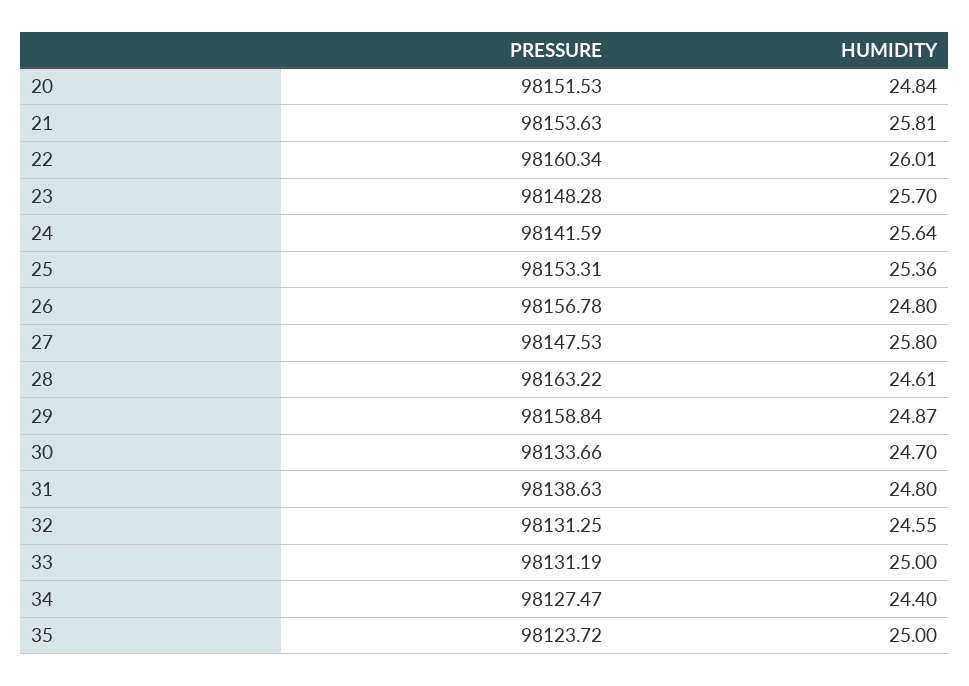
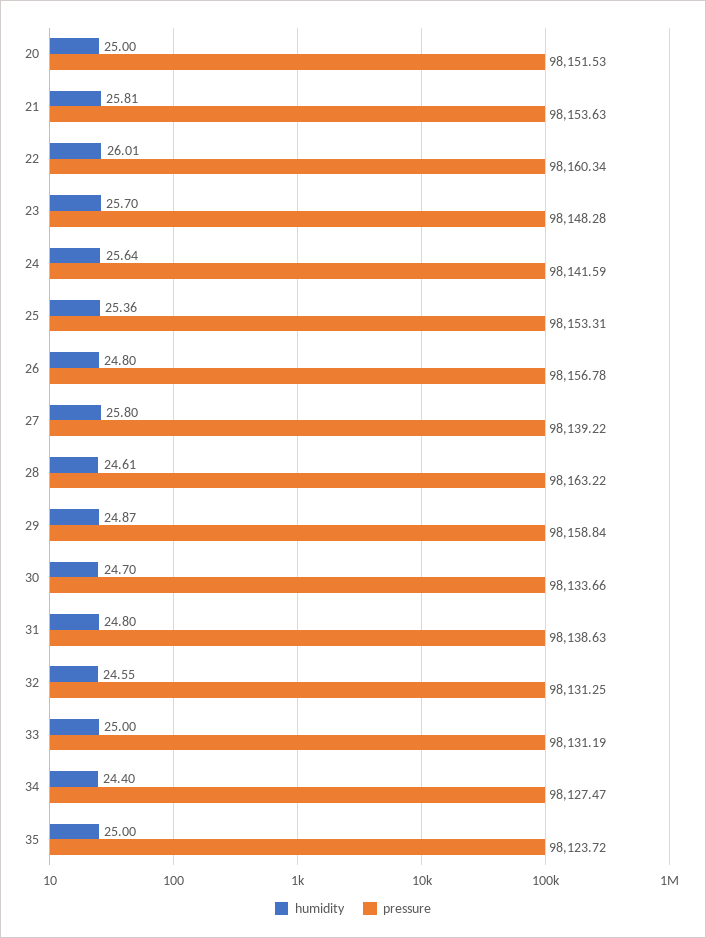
HUMIDITY, 20: 24.84 -> 25
PRESSURE, 27: 98147.53 -> 98139.22

